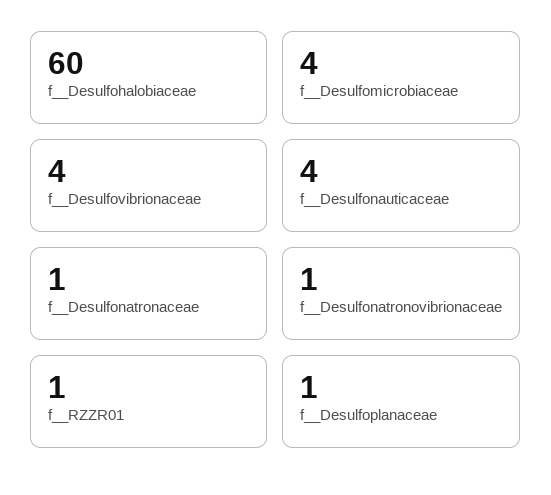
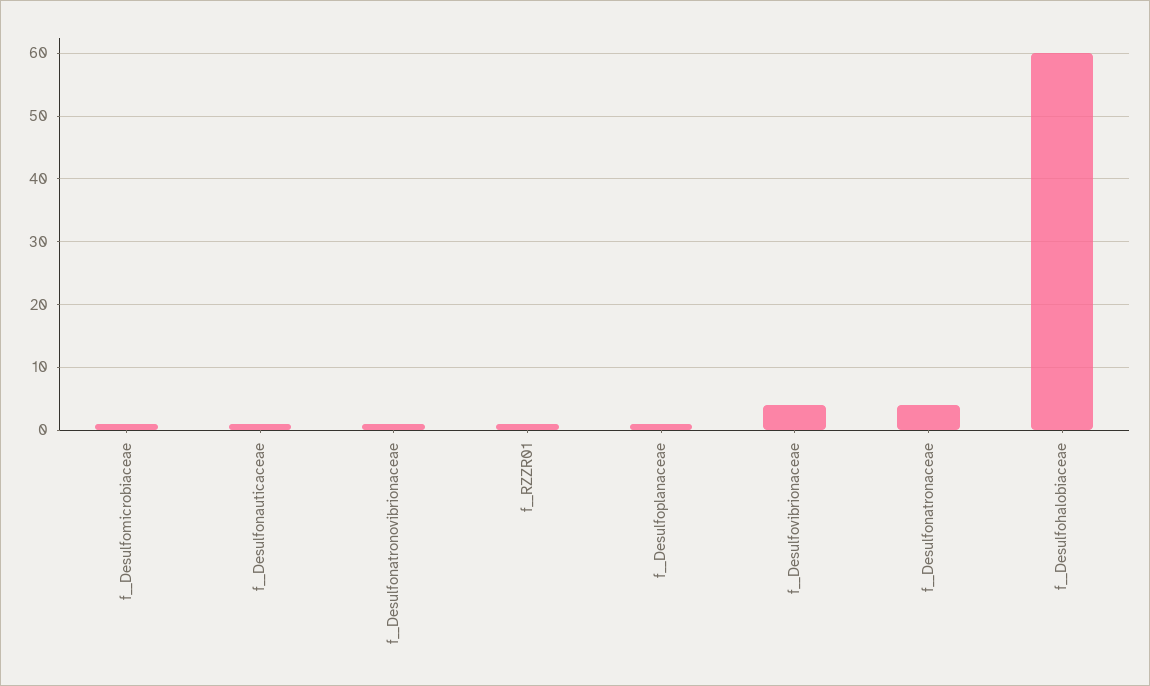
f__Desulfomicrobiaceae: 4 -> 1
f__Desulfonauticaceae: 4 -> 1
f__Desulfonatronaceae: 1 -> 4

